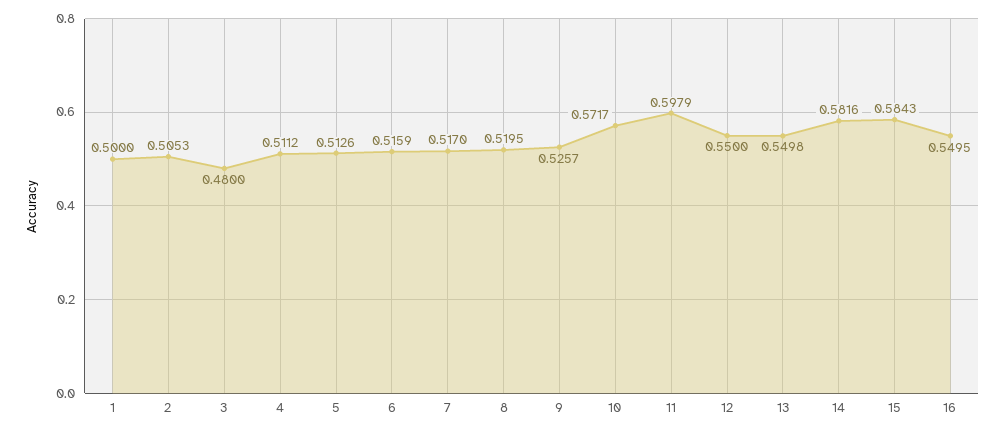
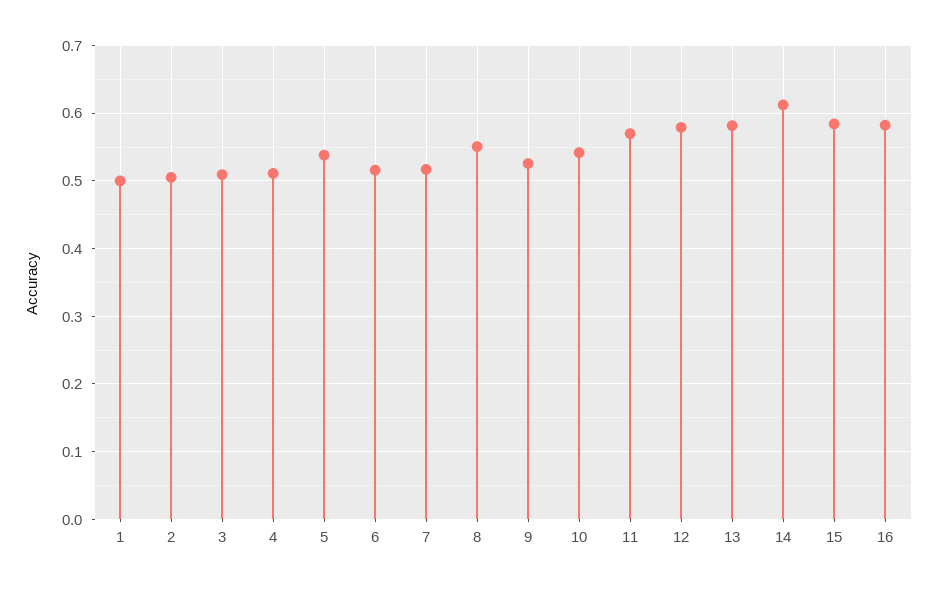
3: 0.48 -> 0.51
5: 0.5126 -> 0.54
8: 0.5195 -> 0.55
10: 0.5717 -> 0.54
11: 0.5979 -> 0.57
12: 0.55 -> 0.58
13: 0.5498 -> 0.58
14: 0.5816 -> 0.61
16: 0.5495 -> 0.58

